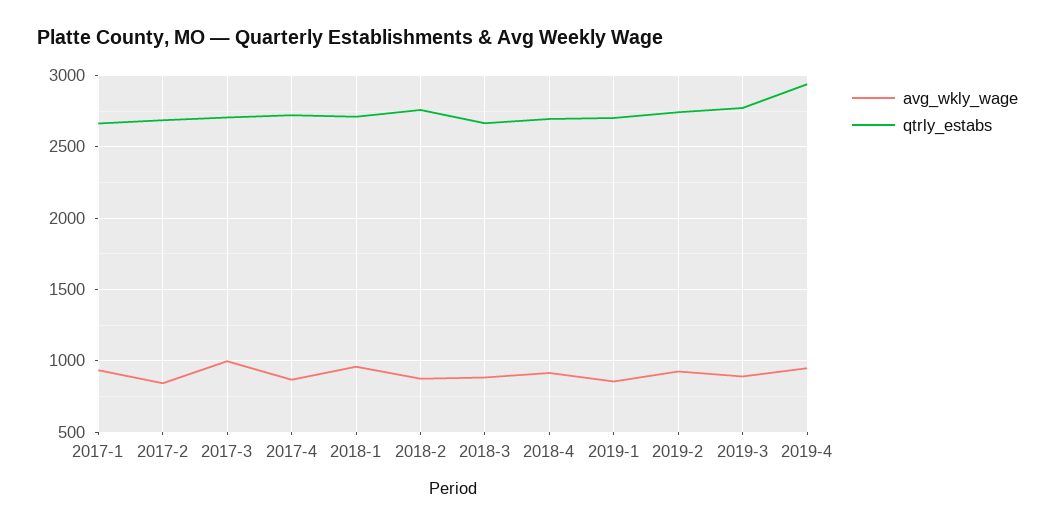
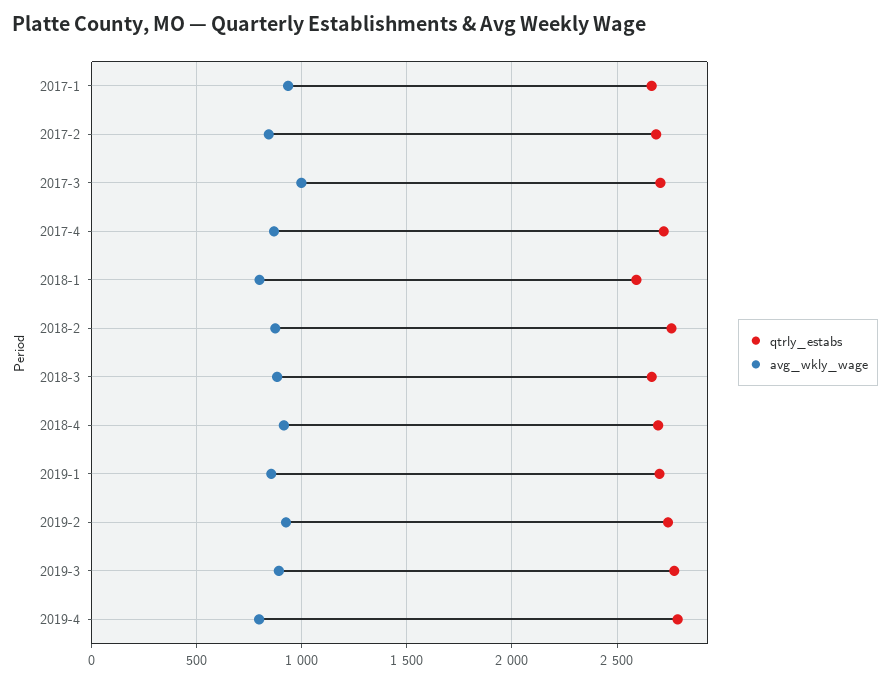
avg_wkly_wage, 2018-1: 950 -> 800
qtrly_estabs, 2018-1: 2700 -> 2600
avg_wkly_wage, 2019-4: 950 -> 800
qtrly_estabs, 2019-4: 2950 -> 2800

